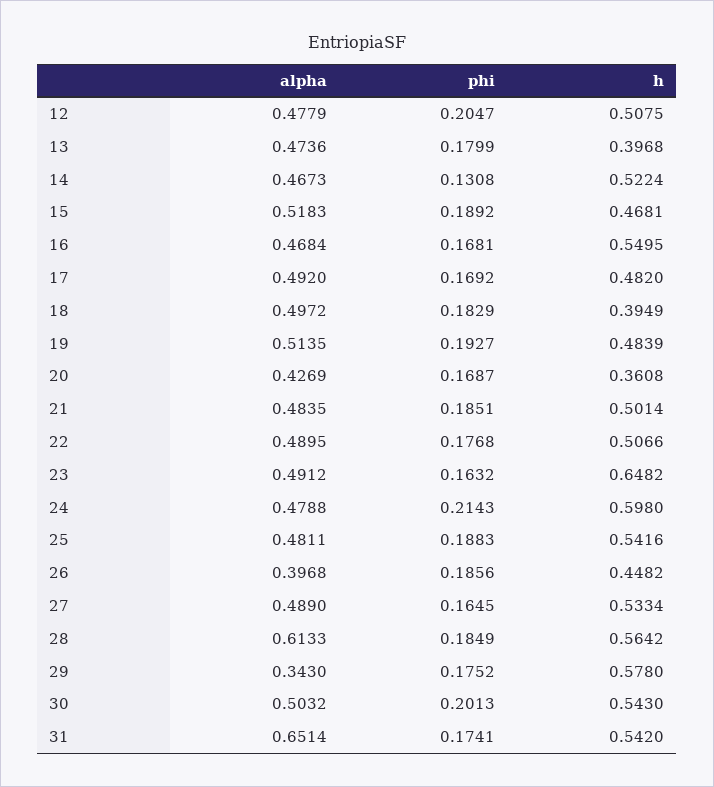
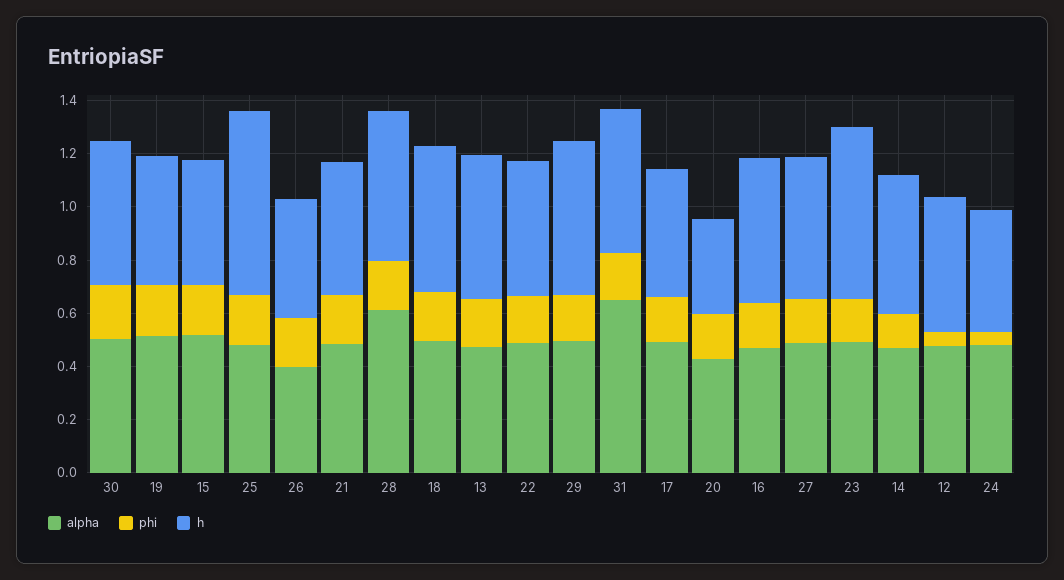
phi, 12: 0.2047 -> 0.05
h, 13: 0.3968 -> 0.55
h, 18: 0.3949 -> 0.55
phi, 24: 0.2143 -> 0.05
h, 24: 0.598 -> 0.45
h, 25: 0.5416 -> 0.7
alpha, 29: 0.343 -> 0.5

